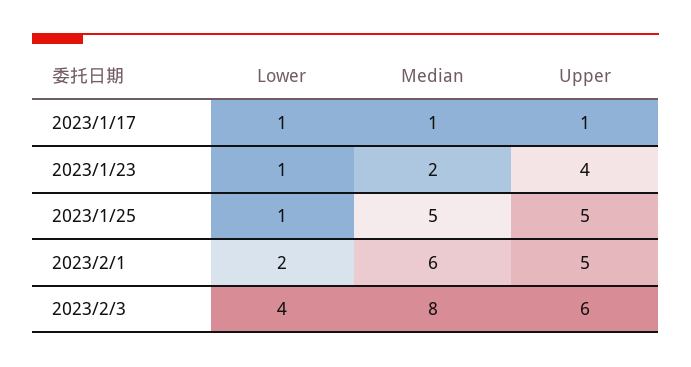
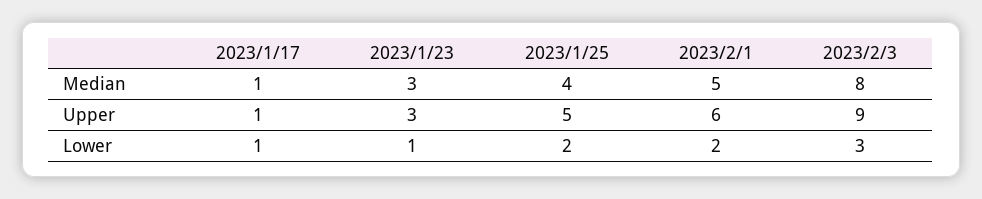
Median, 2023/1/23: 2 -> 3
Upper, 2023/1/23: 4 -> 3
Lower, 2023/1/25: 1 -> 2
Median, 2023/1/25: 5 -> 4
Median, 2023/2/1: 6 -> 5
Upper, 2023/2/1: 5 -> 6
Lower, 2023/2/3: 4 -> 3
Upper, 2023/2/3: 6 -> 9

